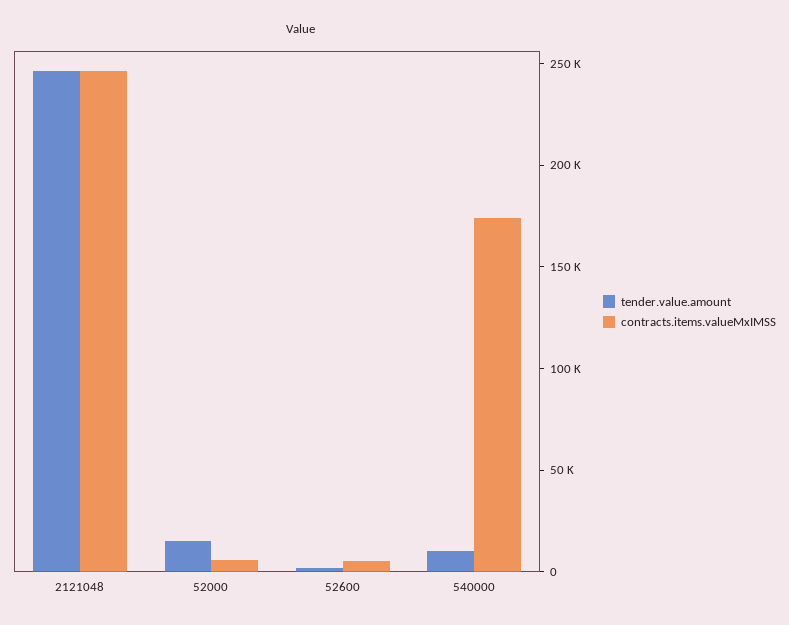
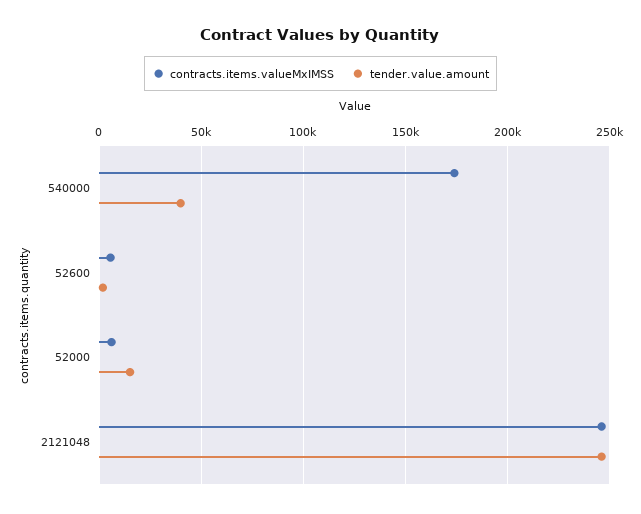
tender.value.amount, 540000: 10000 -> 40000

